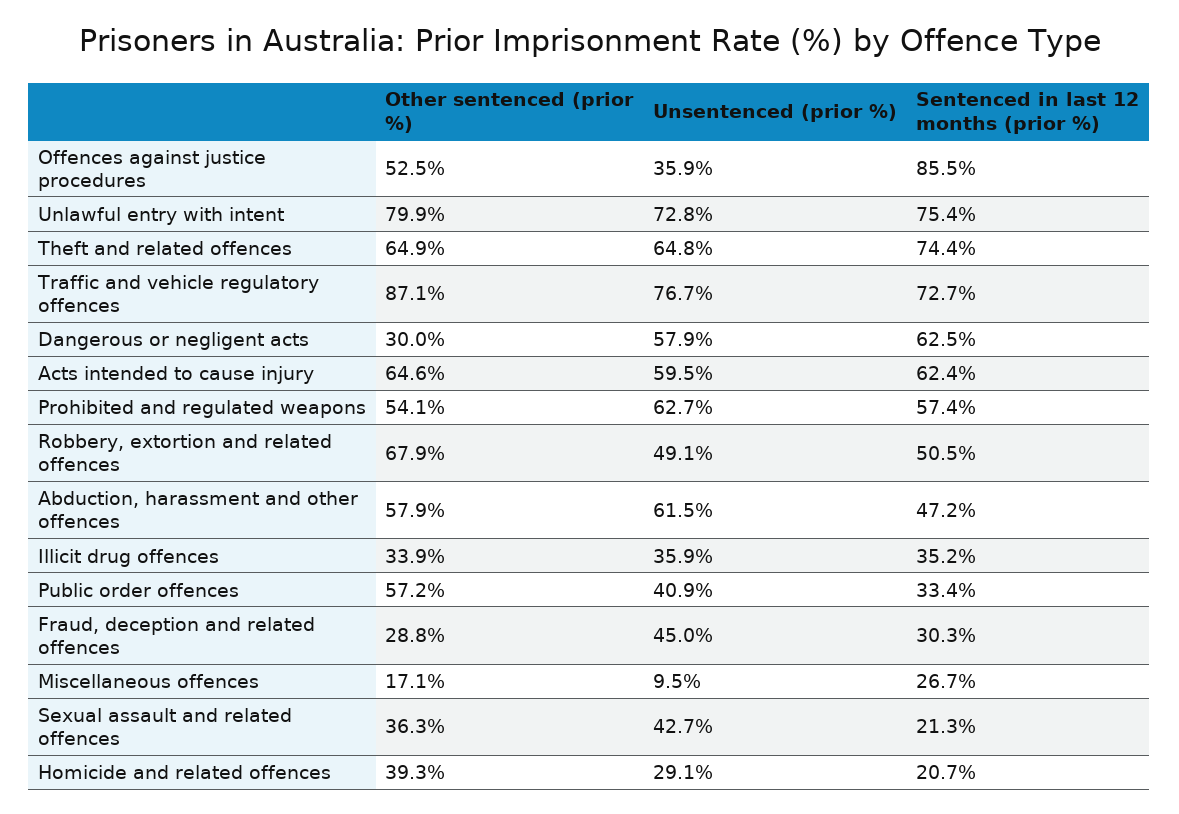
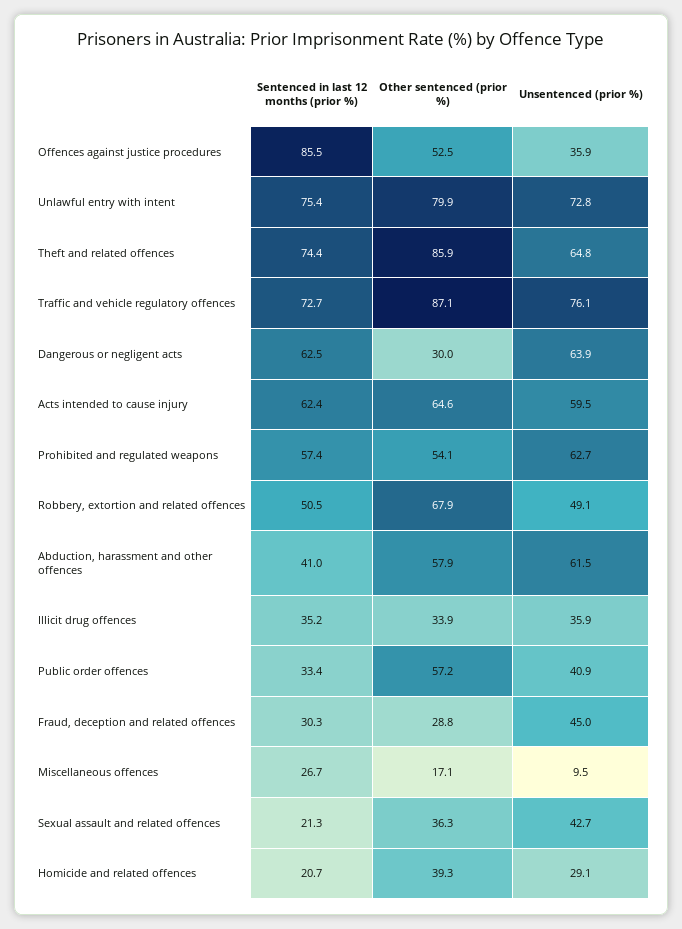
Other sentenced (prior %), Theft and related offences: 64.9 -> 85.9
Unsentenced (prior %), Traffic and vehicle regulatory offences: 76.7 -> 76.1
Unsentenced (prior %), Dangerous or negligent acts: 57.9 -> 63.9
Sentenced in last 12 months (prior %), Abduction, harassment and other offences: 47.2 -> 41

